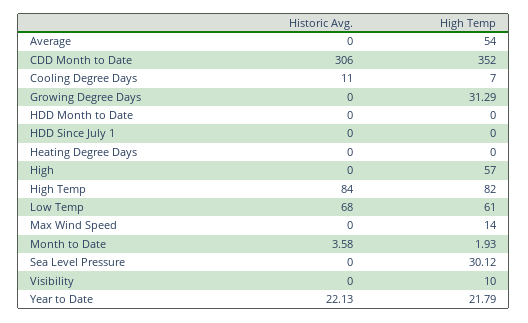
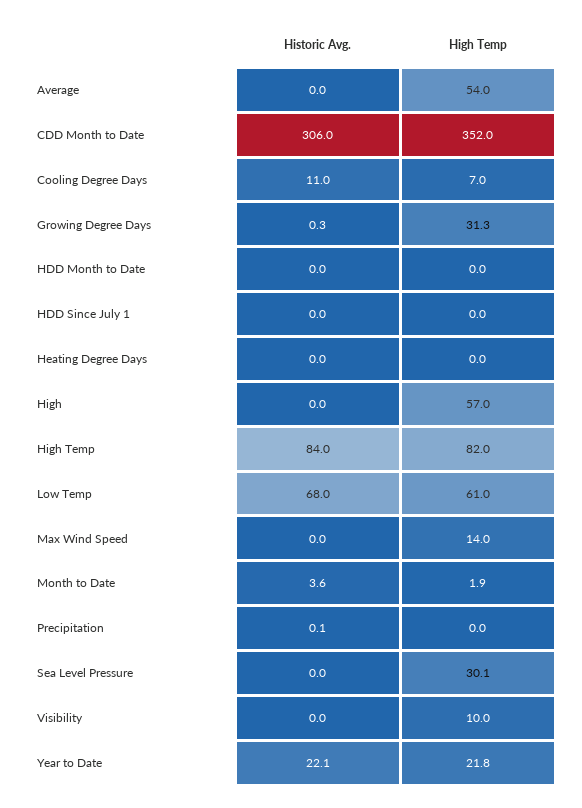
Historic Avg., Growing Degree Days: 0 -> 0.3
Historic Avg., Precipitation: none -> 0.1
High Temp, Precipitation: none -> 0

